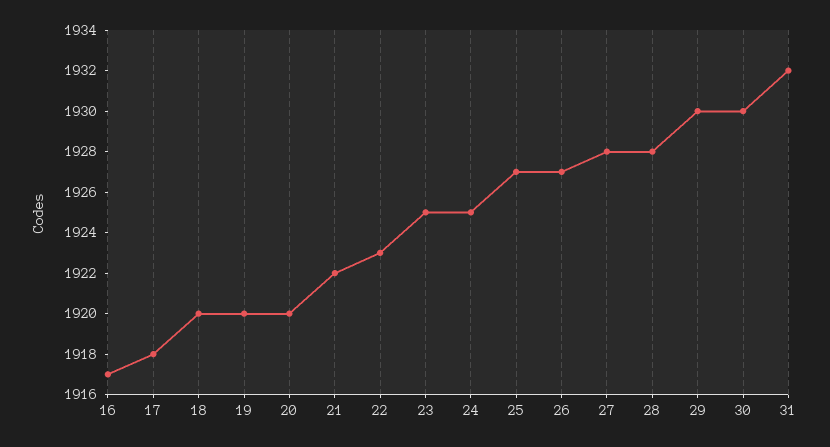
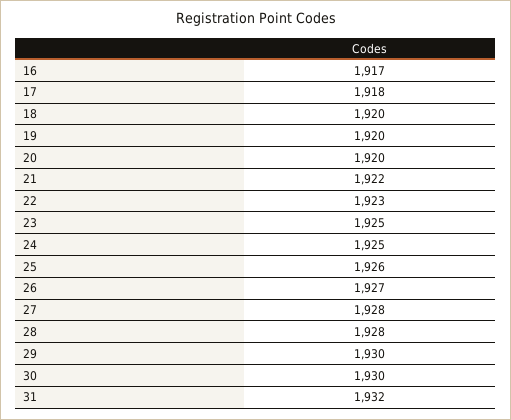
25: 1927 -> 1926

